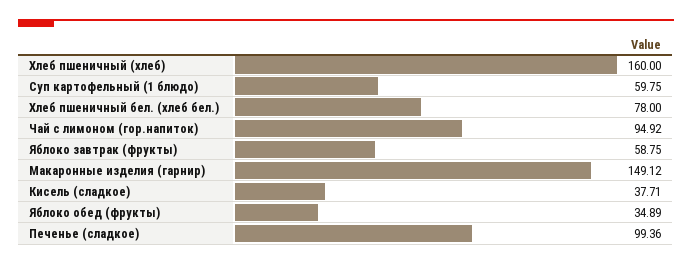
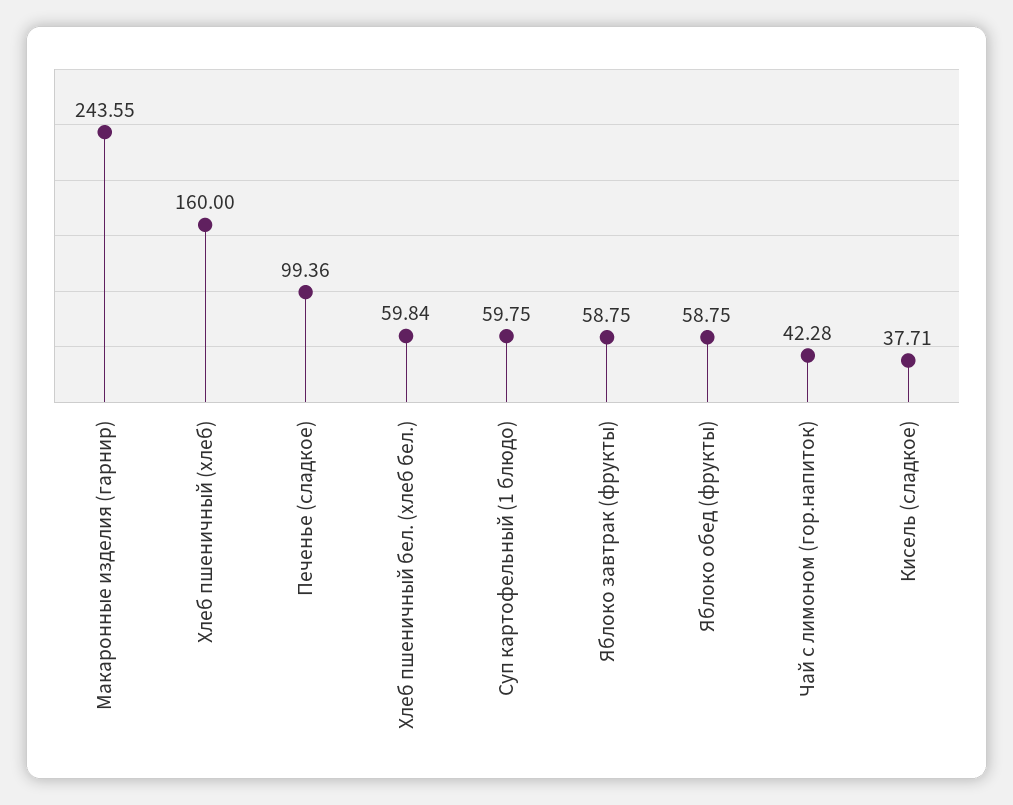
Хлеб пшеничный бел. (хлеб бел.): 78 -> 59.84
Чай с лимоном (гор.напиток): 94.92 -> 42.28
Макаронные изделия (гарнир): 149.12 -> 243.55
Яблоко обед (фрукты): 34.89 -> 58.75

